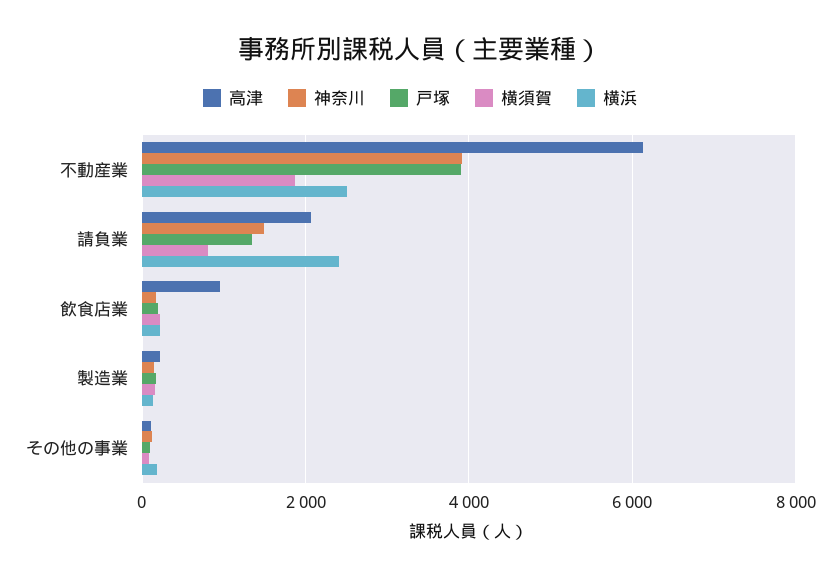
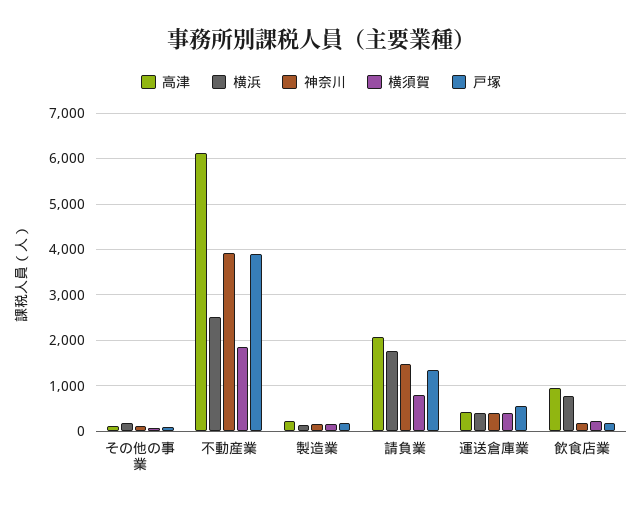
横浜, 請負業: 2400 -> 1800
横浜, 飲食店業: 200 -> 800
高津, 運送倉庫業: none -> 400
横浜, 運送倉庫業: none -> 400
神奈川, 運送倉庫業: none -> 400
横須賀, 運送倉庫業: none -> 400
戸塚, 運送倉庫業: none -> 600

